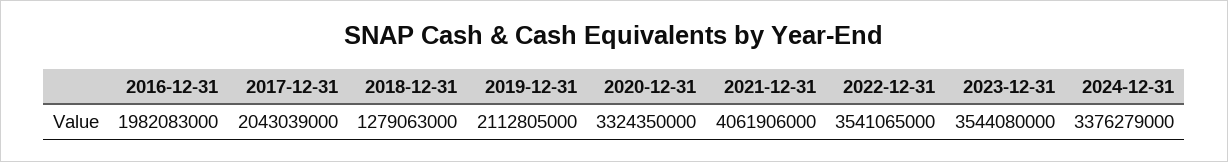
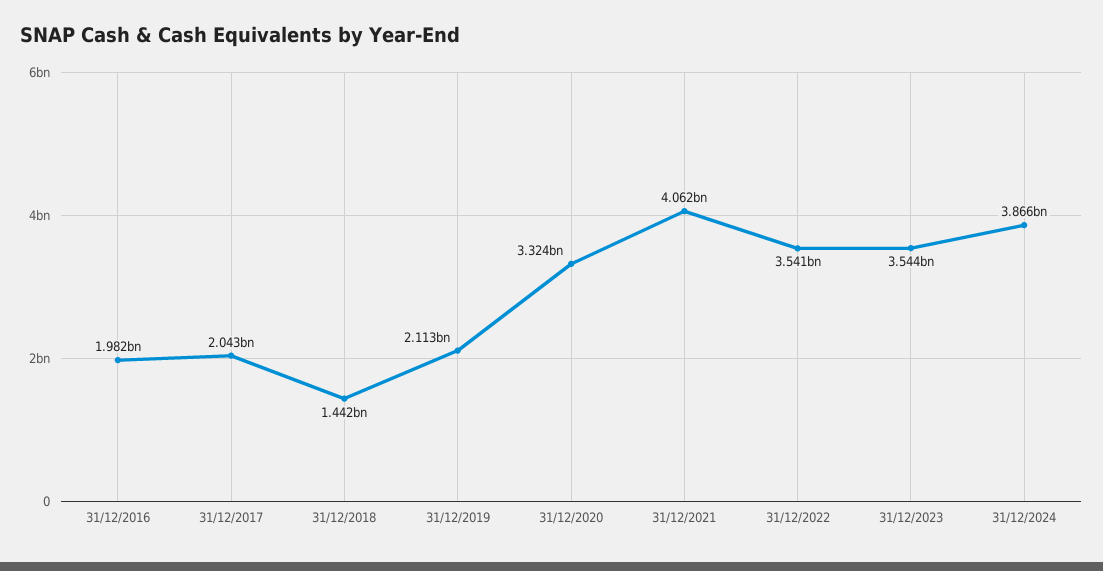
2018-12-31: 1279063000 -> 1442000000
2024-12-31: 3376279000 -> 3866000000

